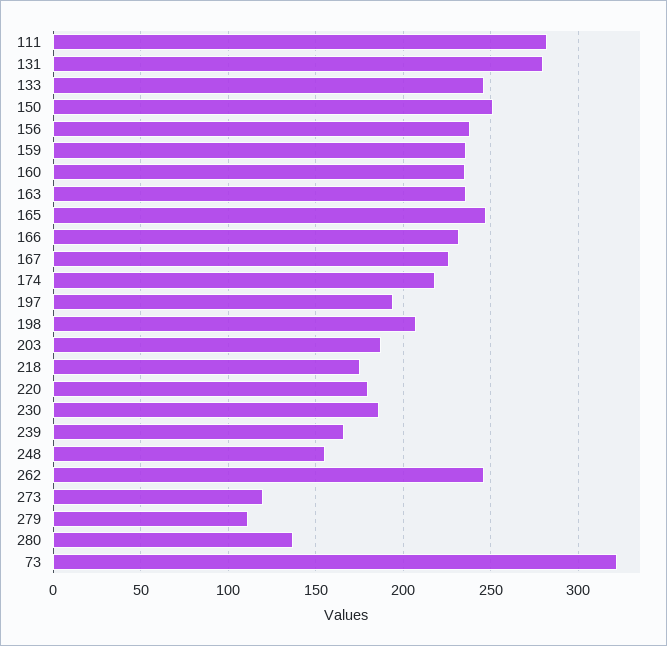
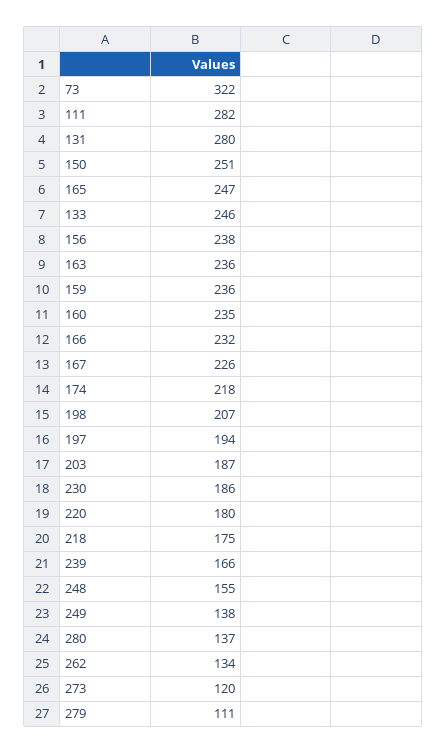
262: 245 -> 134
249: none -> 138

